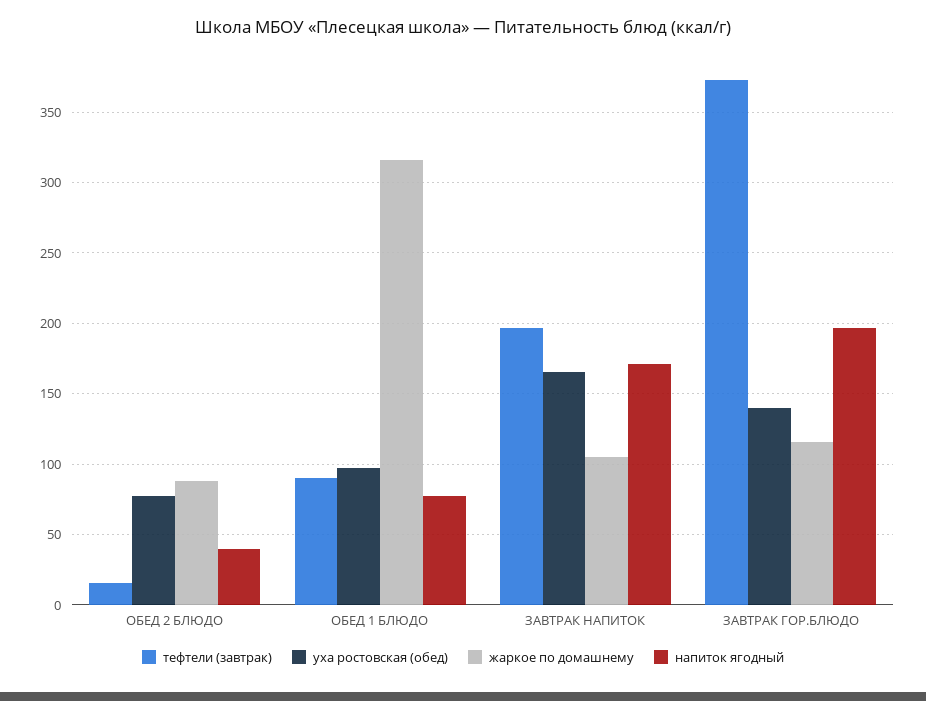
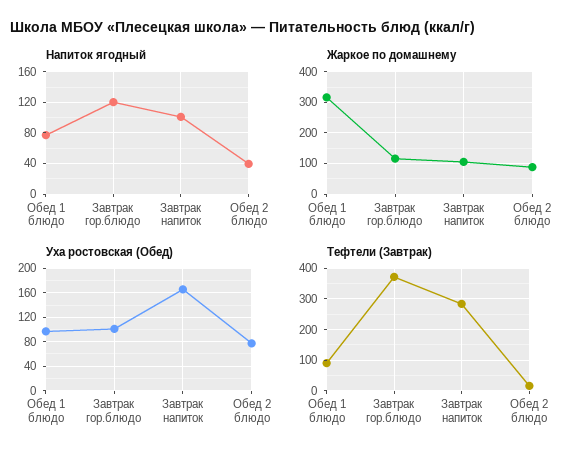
тефтели (завтрак), ЗАВТРАК НАПИТОК: 195 -> 280
напиток ягодный, ЗАВТРАК НАПИТОК: 170 -> 100
уха ростовская (обед), ЗАВТРАК ГОР.БЛЮДО: 140 -> 100
напиток ягодный, ЗАВТРАК ГОР.БЛЮДО: 195 -> 120

